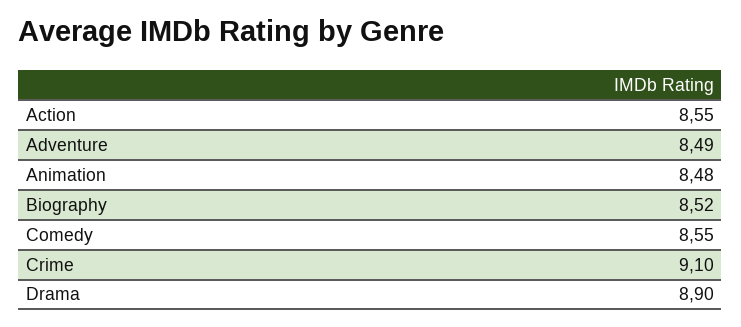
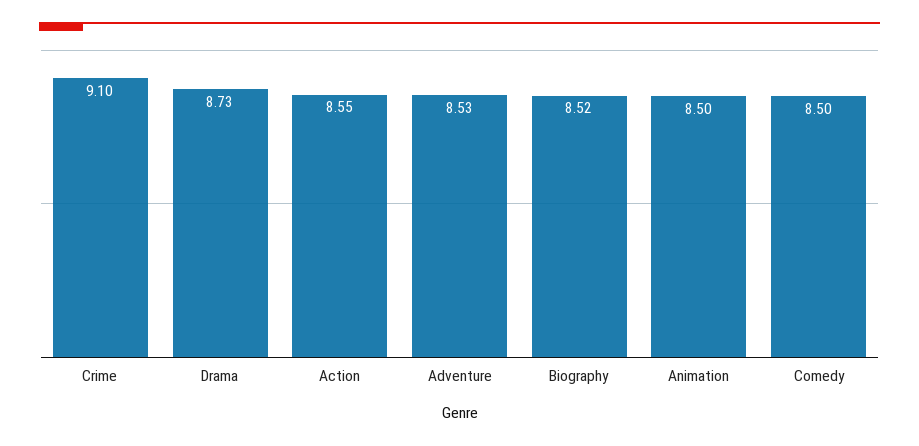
Adventure: 8.49 -> 8.53
Animation: 8.48 -> 8.5
Comedy: 8.55 -> 8.5
Drama: 8.9 -> 8.73

